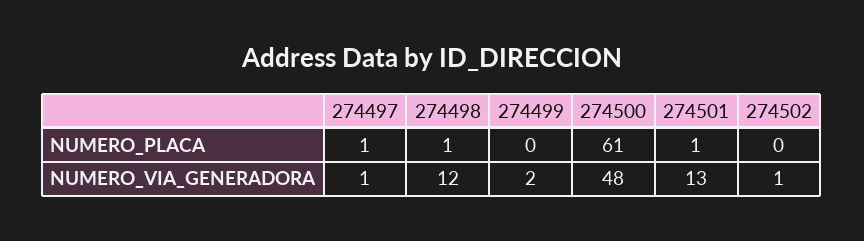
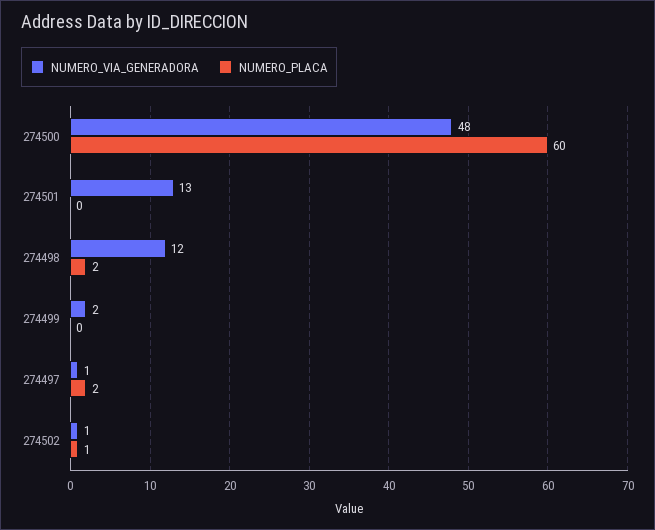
NUMERO_PLACA, 274497: 1 -> 2
NUMERO_PLACA, 274498: 1 -> 2
NUMERO_PLACA, 274500: 61 -> 60
NUMERO_PLACA, 274501: 1 -> 0
NUMERO_PLACA, 274502: 0 -> 1

